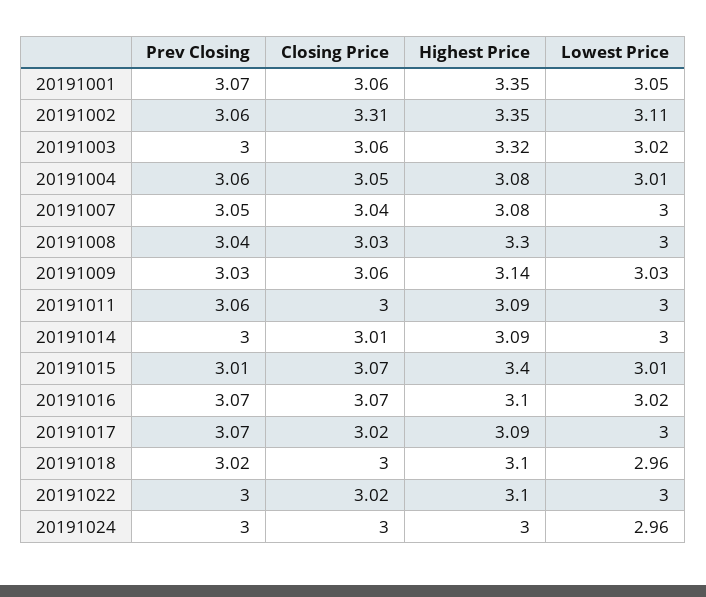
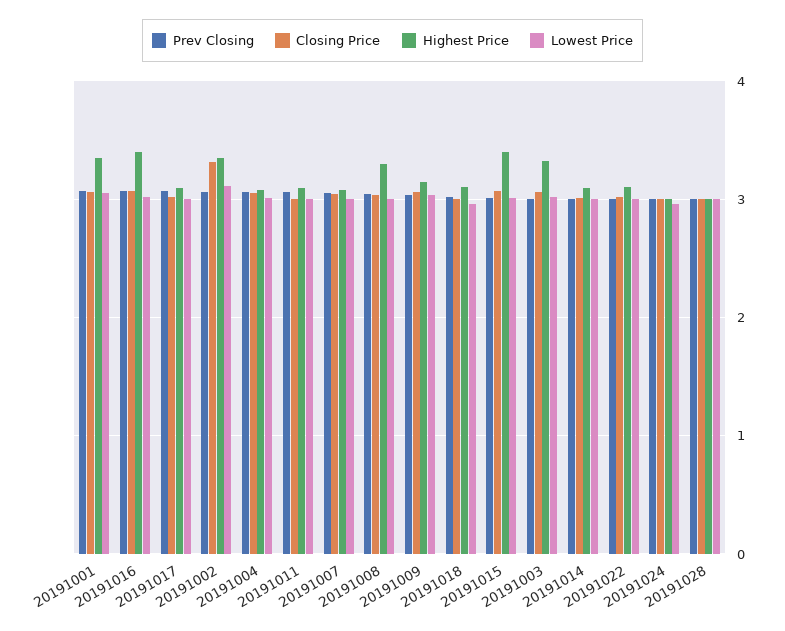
Highest Price, 20191016: 3.1 -> 3.4
Prev Closing, 20191028: none -> 3
Closing Price, 20191028: none -> 3
Highest Price, 20191028: none -> 3
Lowest Price, 20191028: none -> 3

